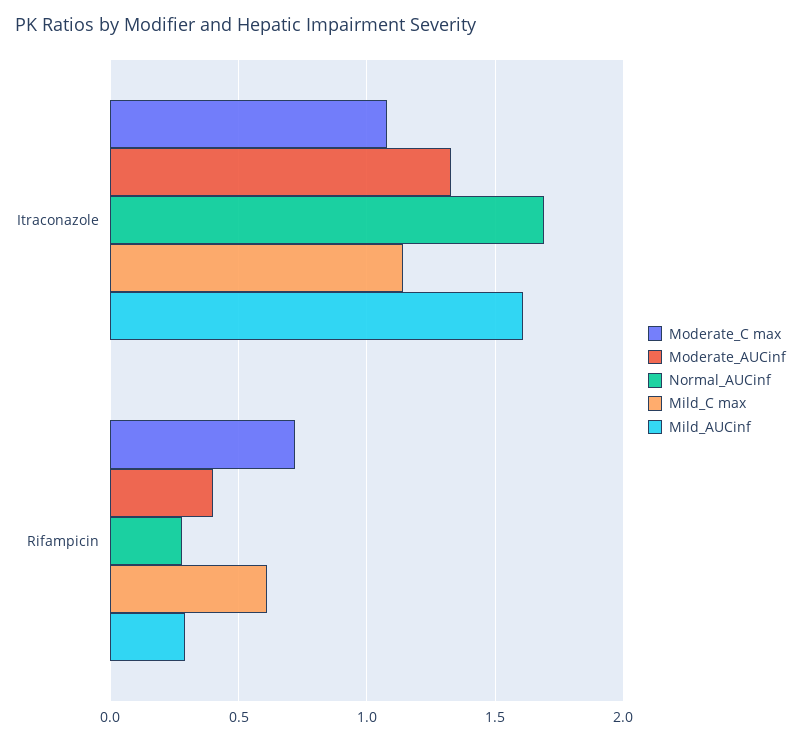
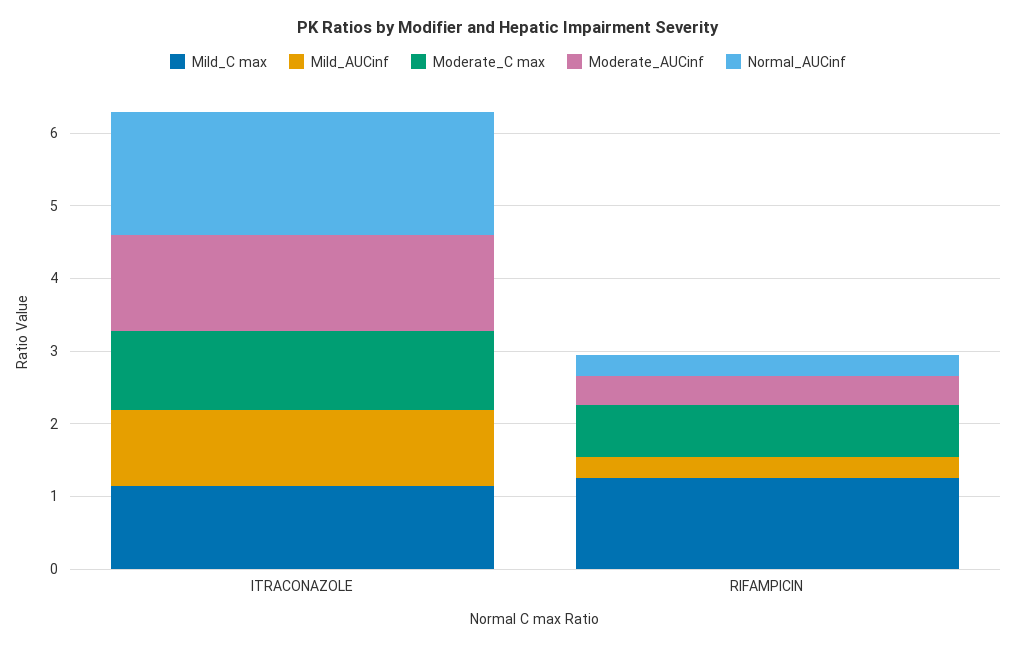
Mild_AUCinf, Itraconazole: 1.6 -> 1
Mild_C max, Rifampicin: 0.6 -> 1.2

